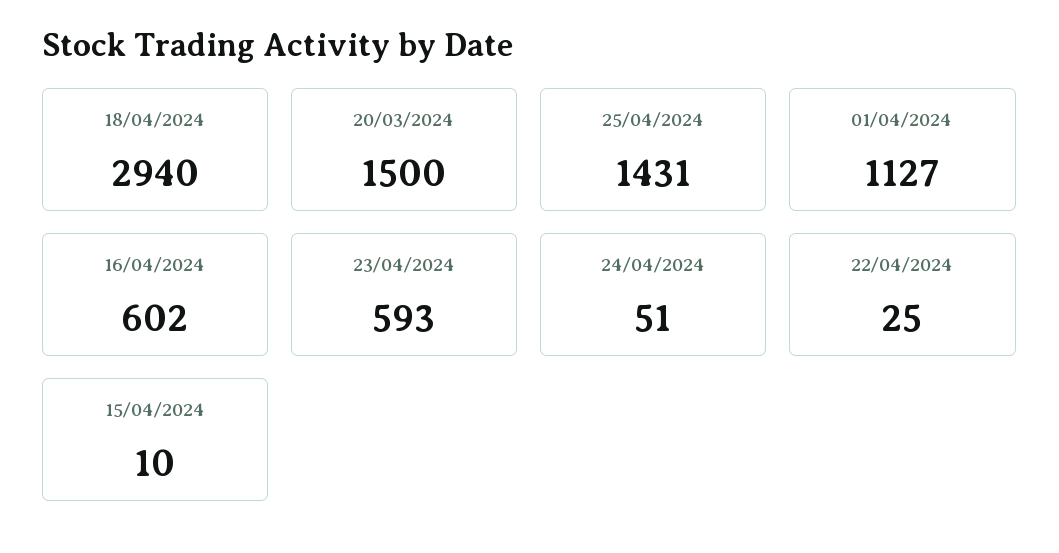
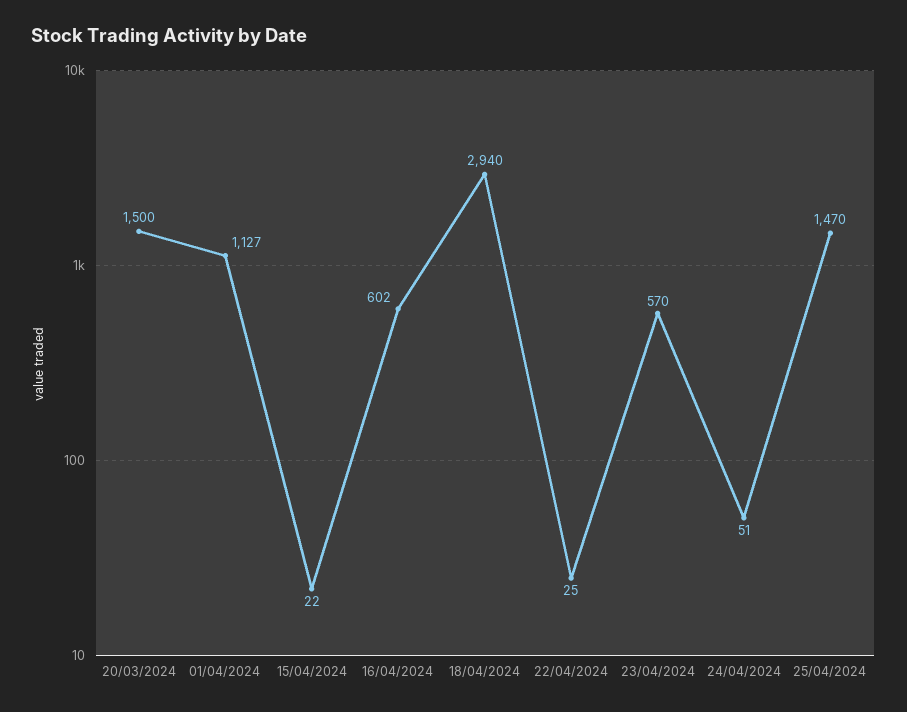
25/04/2024: 1431 -> 1470
23/04/2024: 593 -> 570
15/04/2024: 10 -> 22

